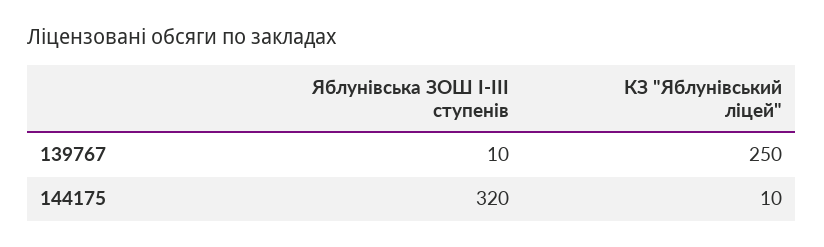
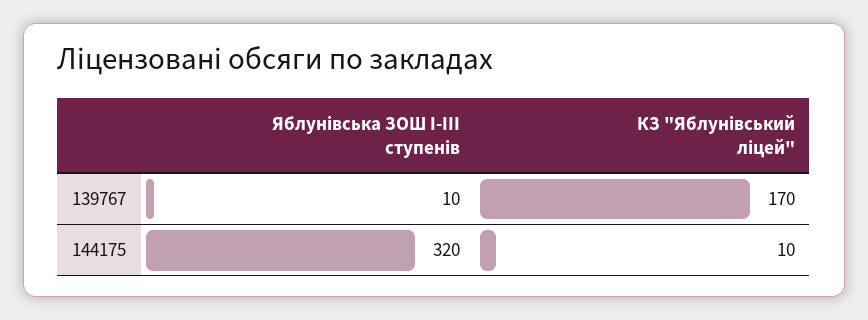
КЗ "Яблунівський ліцей", 139767: 250 -> 170

